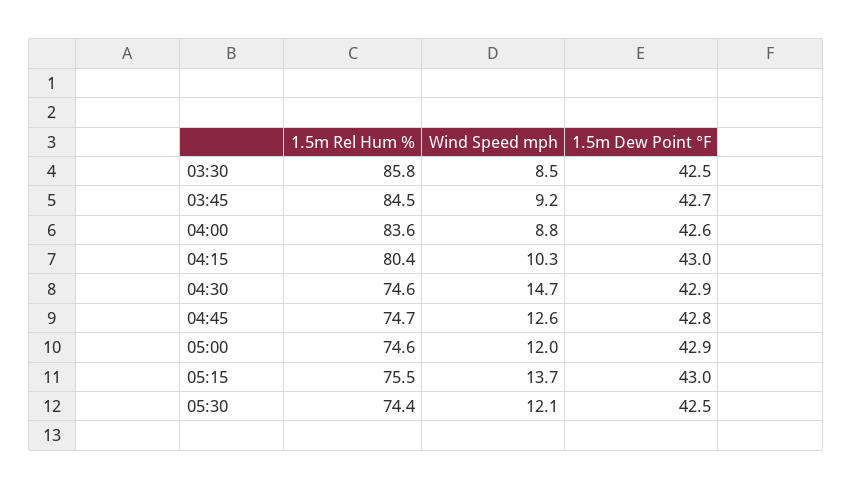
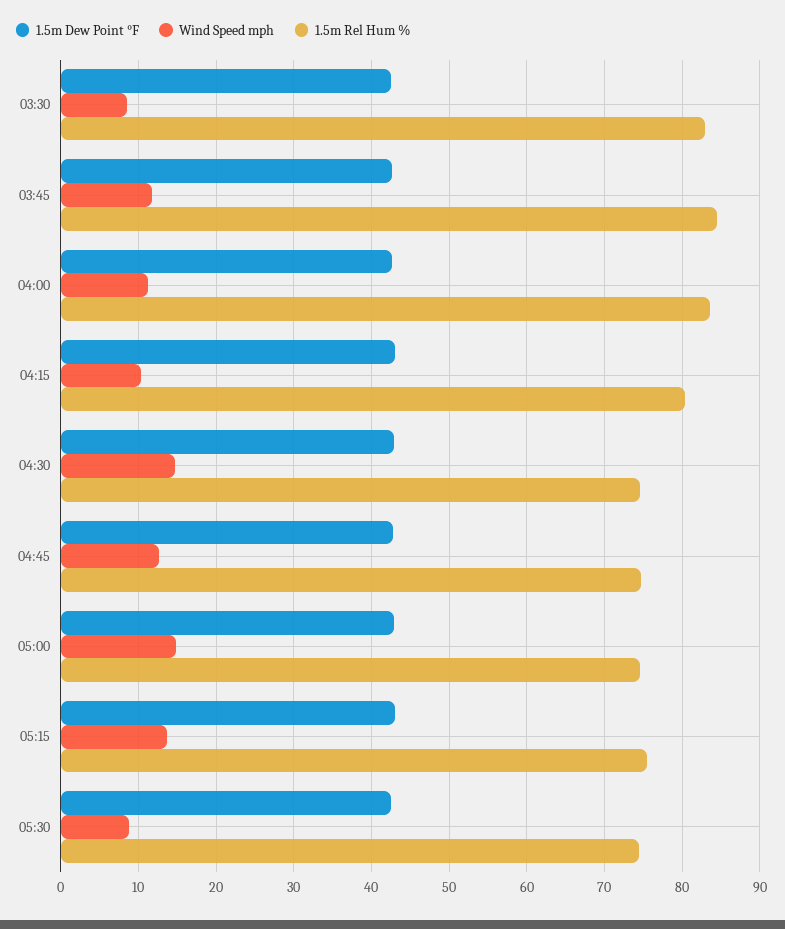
1.5m Rel Hum %, 03:30: 85.8 -> 83
Wind Speed mph, 03:45: 9.2 -> 12
Wind Speed mph, 04:00: 8.8 -> 11
Wind Speed mph, 05:00: 12 -> 15
Wind Speed mph, 05:30: 12.1 -> 9

